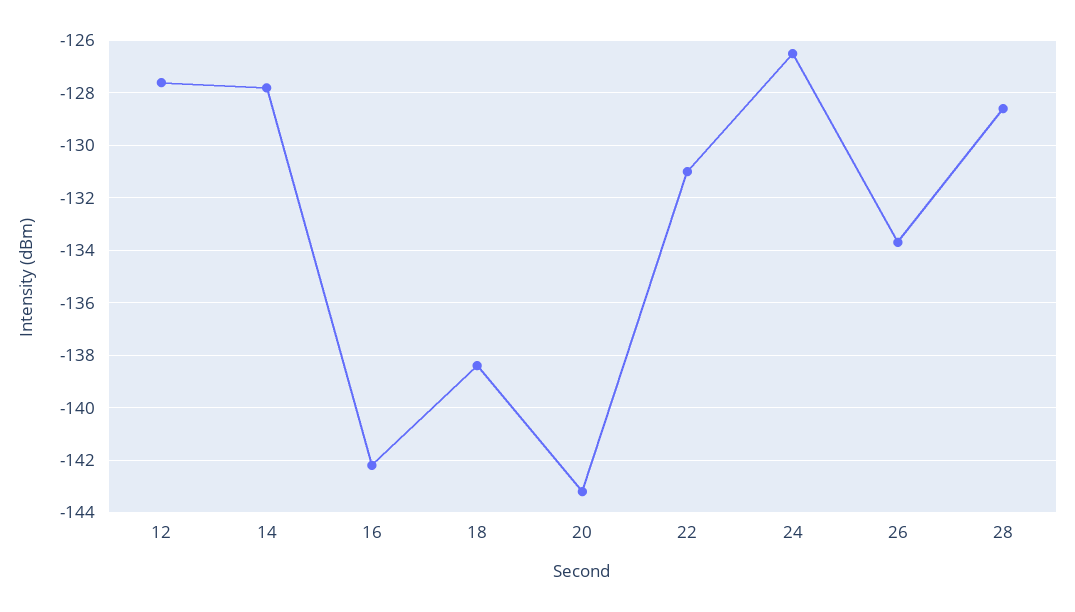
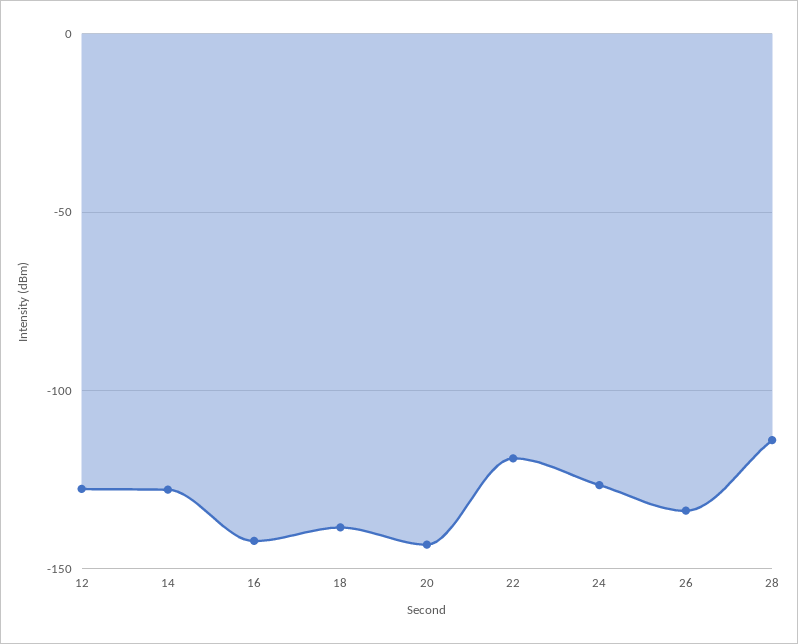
22: -131 -> -120
28: -128.5 -> -115

